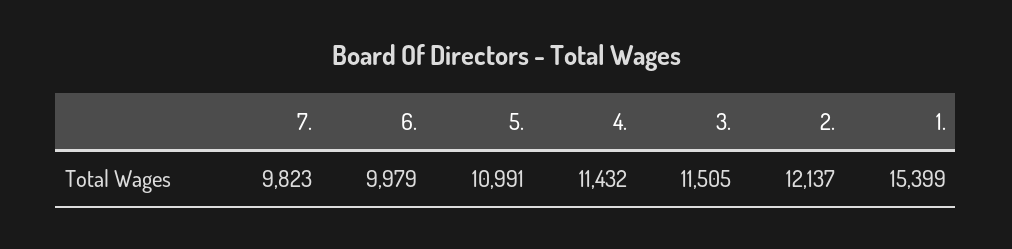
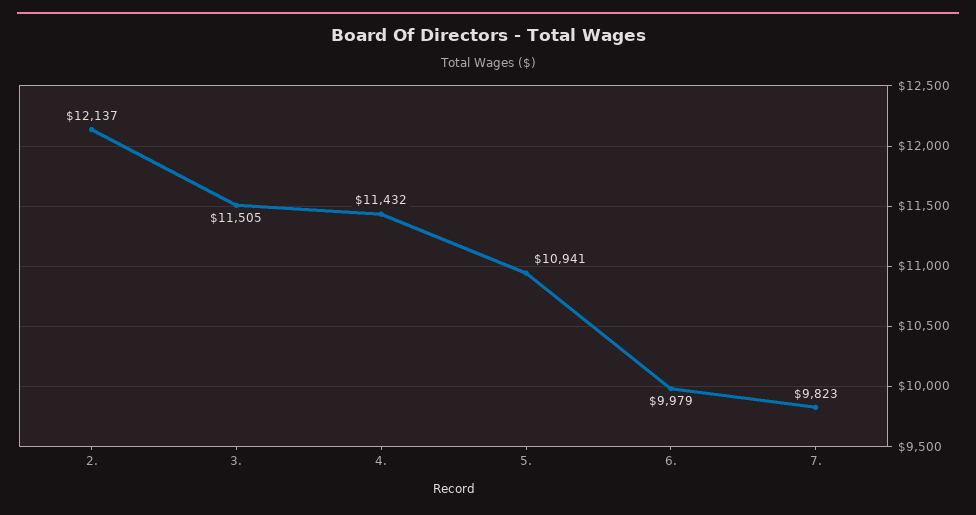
5.: 10991 -> 10941
1.: 15399 -> none

